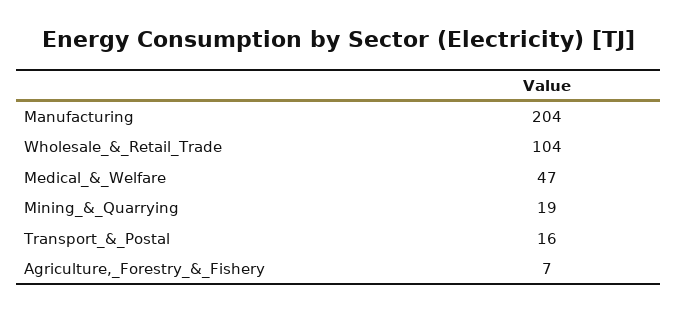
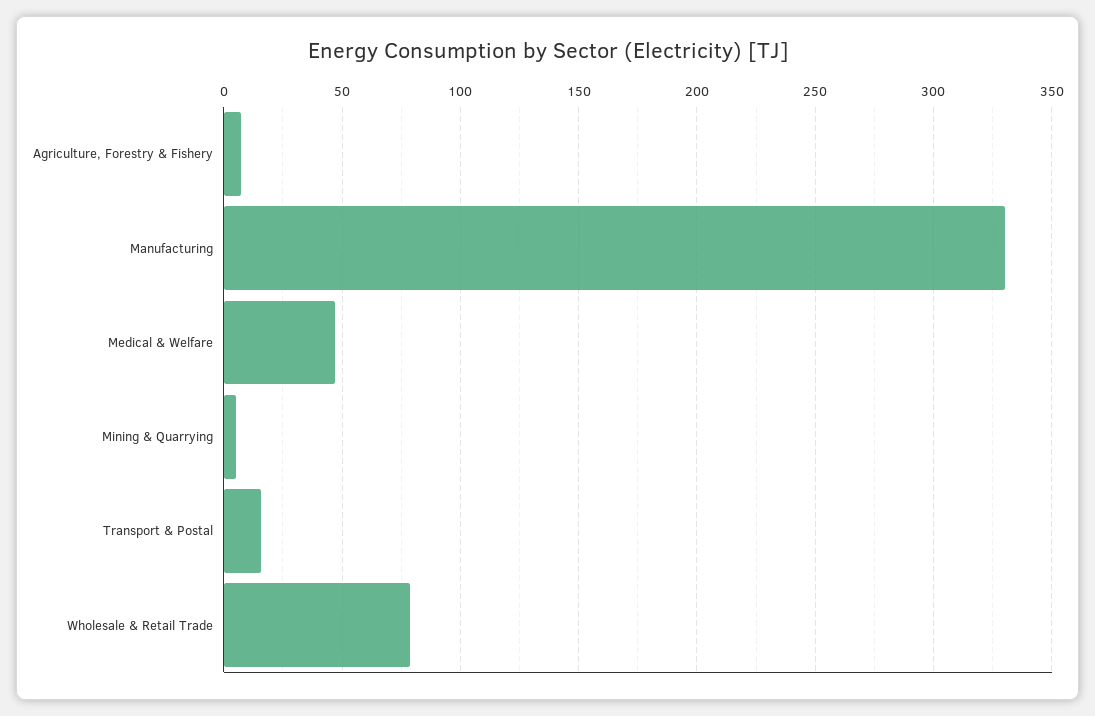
Manufacturing: 204 -> 330
Wholesale_&_Retail_Trade: 104 -> 80
Mining_&_Quarrying: 19 -> 5

